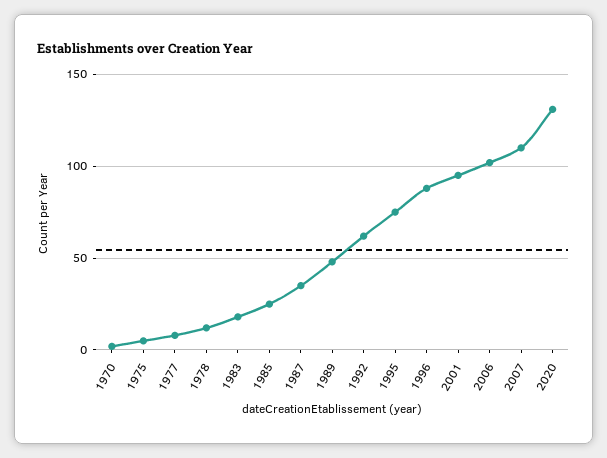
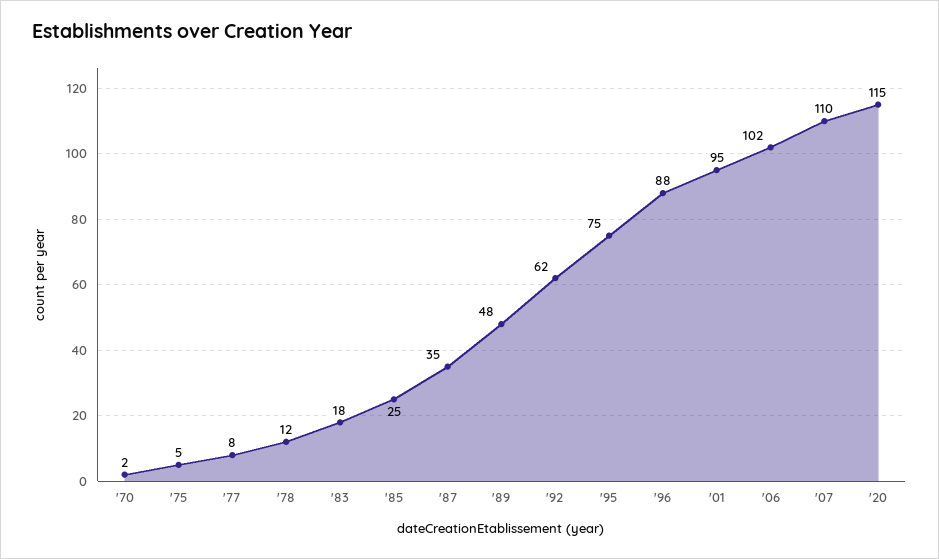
2020: 130 -> 115

